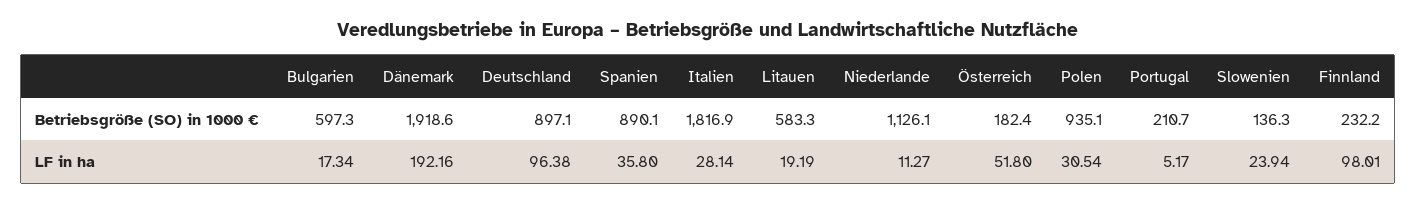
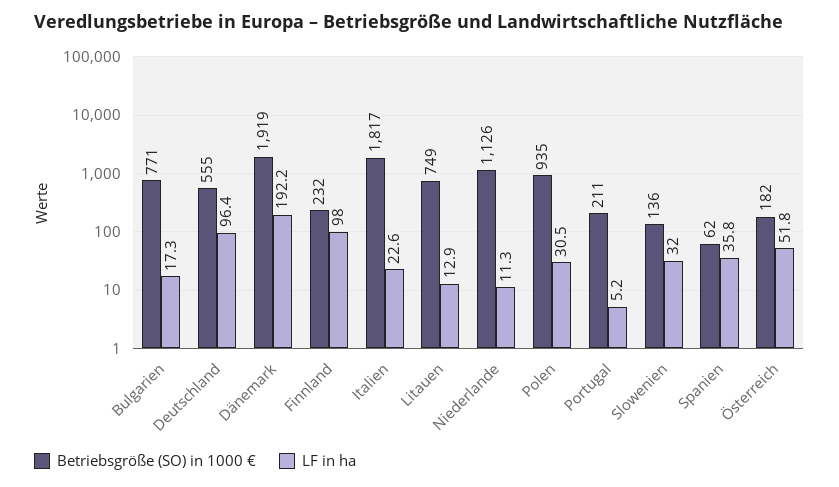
Betriebsgröße (SO) in 1000 €, Bulgarien: 597.3 -> 771
Betriebsgröße (SO) in 1000 €, Deutschland: 897.1 -> 555
Betriebsgröße (SO) in 1000 €, Spanien: 890.1 -> 62
Betriebsgröße (SO) in 1000 €, Litauen: 583.3 -> 749
LF in ha, Italien: 28.14 -> 22.6
LF in ha, Litauen: 19.19 -> 12.9
LF in ha, Slowenien: 23.94 -> 32

